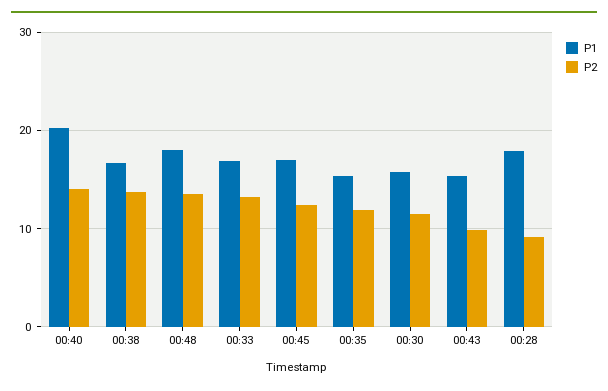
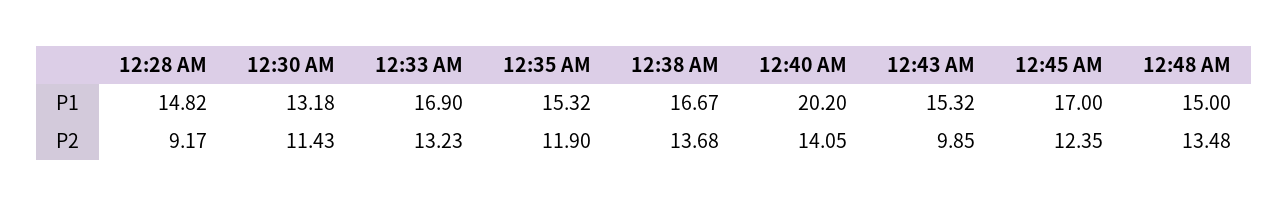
P1, 00:48: 18 -> 15
P1, 00:30: 16 -> 13.18
P1, 00:28: 18 -> 14.82

